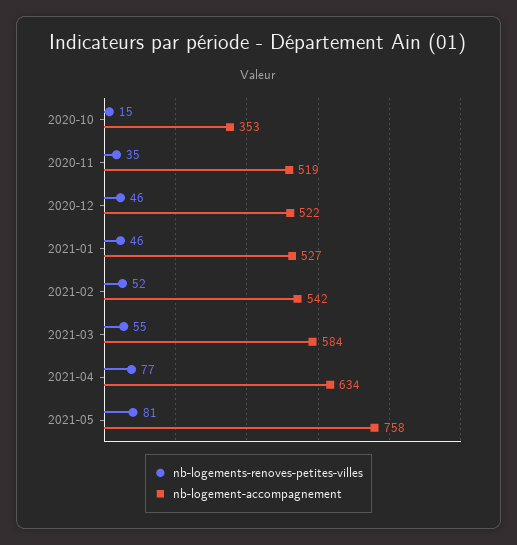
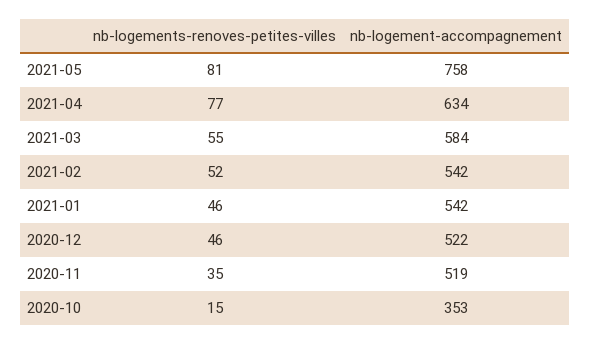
nb-logement-accompagnement, 2021-01: 527 -> 542

